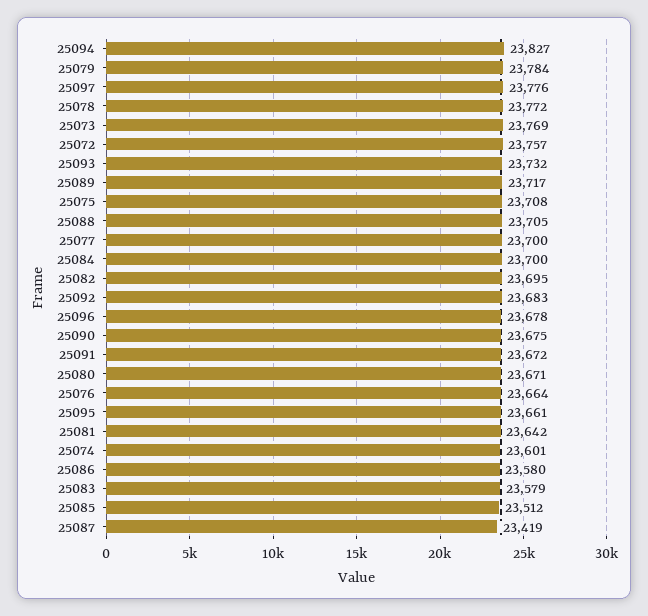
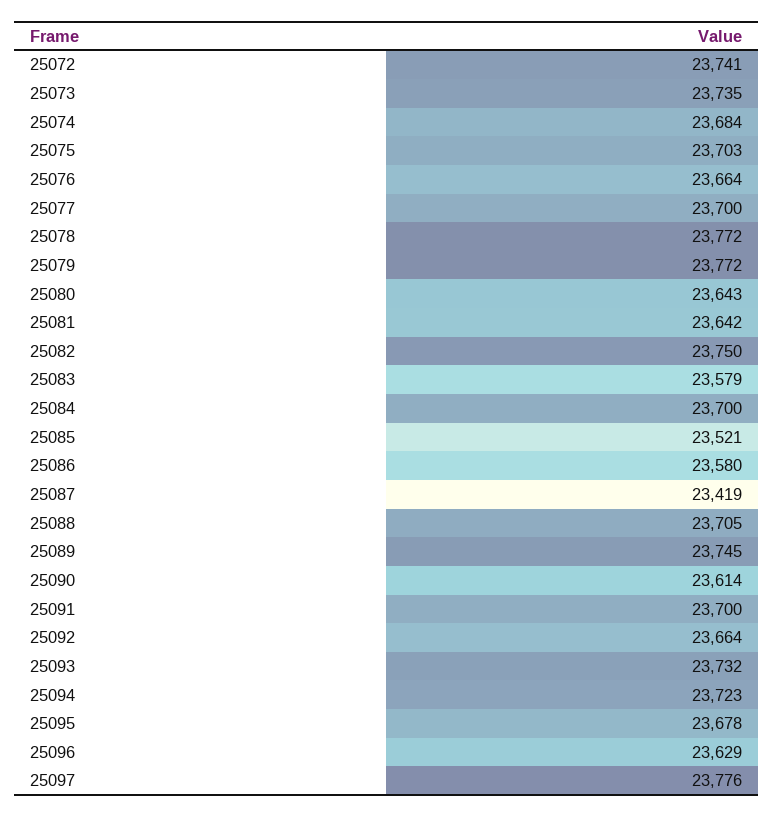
25094: 23827 -> 23723
25079: 23784 -> 23772
25073: 23769 -> 23735
25072: 23757 -> 23741
25089: 23717 -> 23745
25075: 23708 -> 23703
25082: 23695 -> 23750
25092: 23683 -> 23664
25096: 23678 -> 23629
25090: 23675 -> 23614
25091: 23672 -> 23700
25080: 23671 -> 23643
25095: 23661 -> 23678
25074: 23601 -> 23684
25085: 23512 -> 23521

